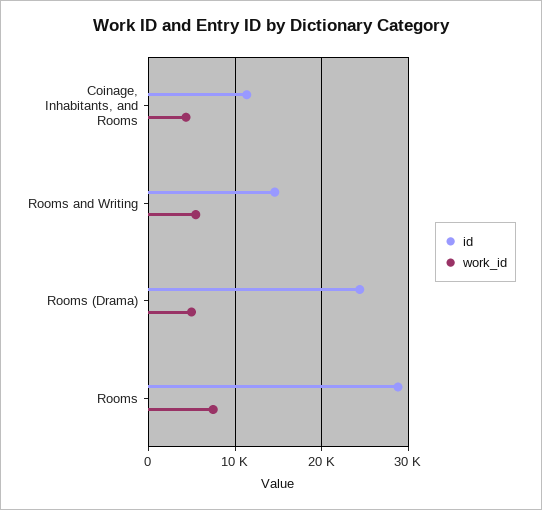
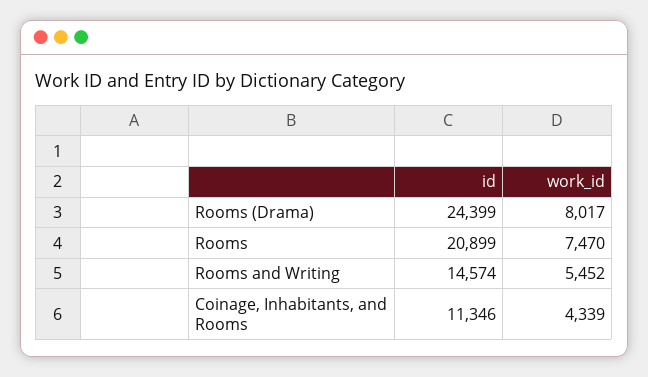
work_id, Rooms (Drama): 5000 -> 8017
id, Rooms: 29000 -> 20899

